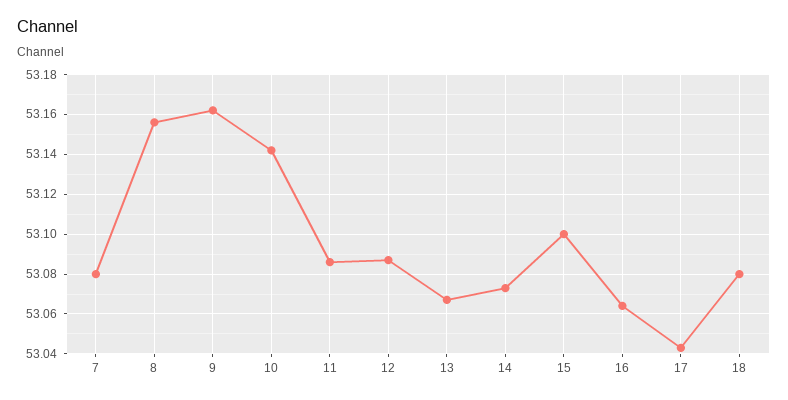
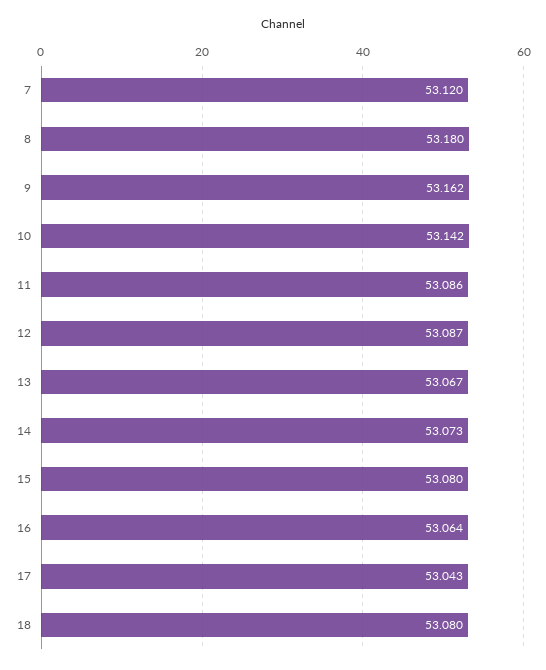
7: 53.08 -> 53.12
8: 53.155 -> 53.18
15: 53.1 -> 53.08

